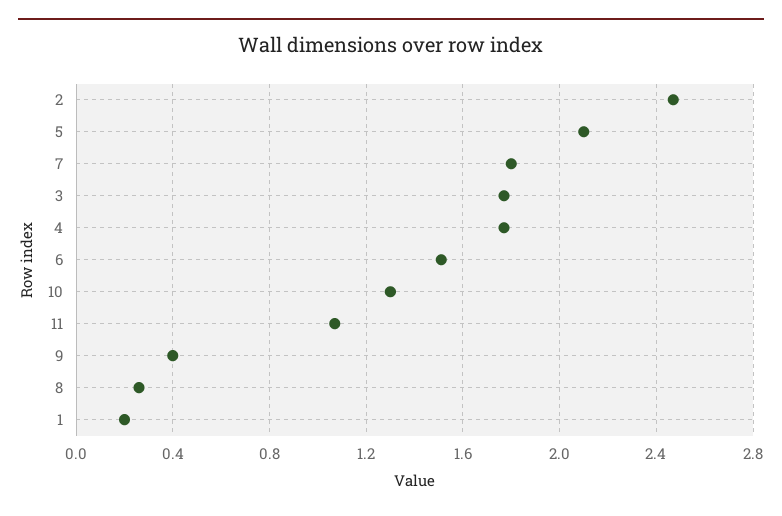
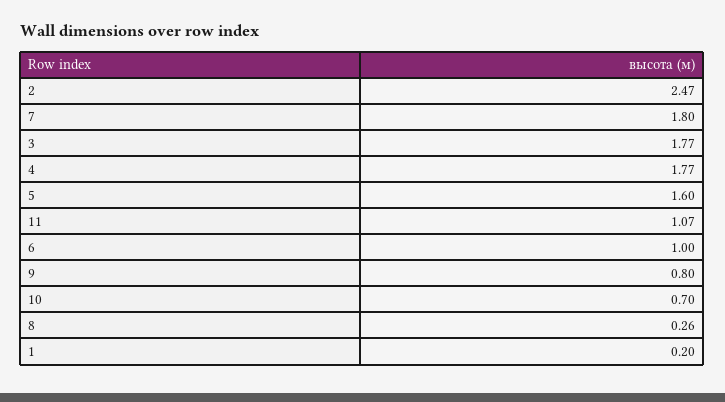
5: 2.1 -> 1.6
6: 1.5 -> 1
10: 1.3 -> 0.7
9: 0.4 -> 0.8

